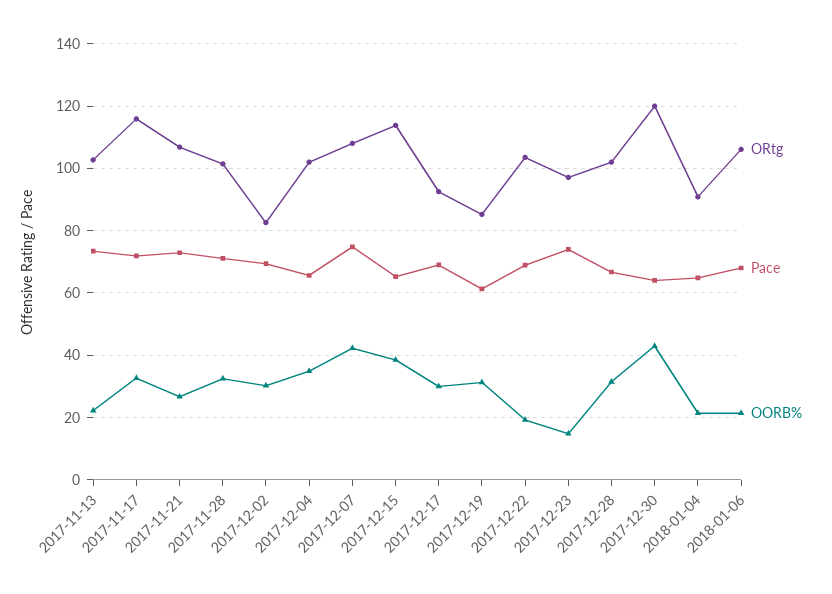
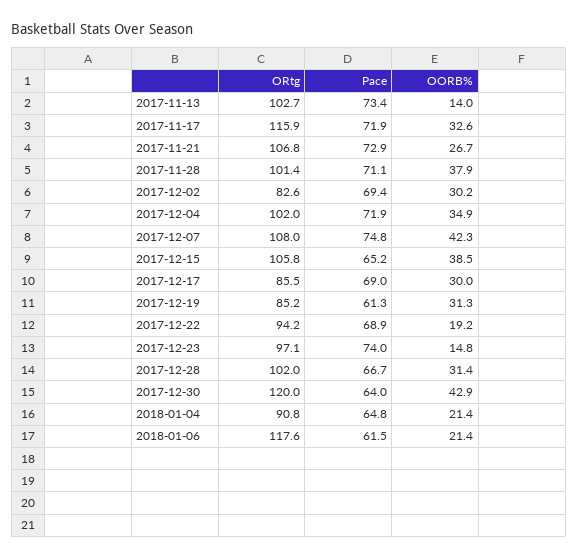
OORB%, 2017-11-13: 22 -> 14
OORB%, 2017-11-28: 32 -> 37.9
Pace, 2017-12-04: 66 -> 71.9
ORtg, 2017-12-15: 114 -> 105.8
ORtg, 2017-12-17: 92 -> 85.5
ORtg, 2017-12-22: 104 -> 94.2
ORtg, 2018-01-06: 106 -> 117.6
Pace, 2018-01-06: 68 -> 61.5

